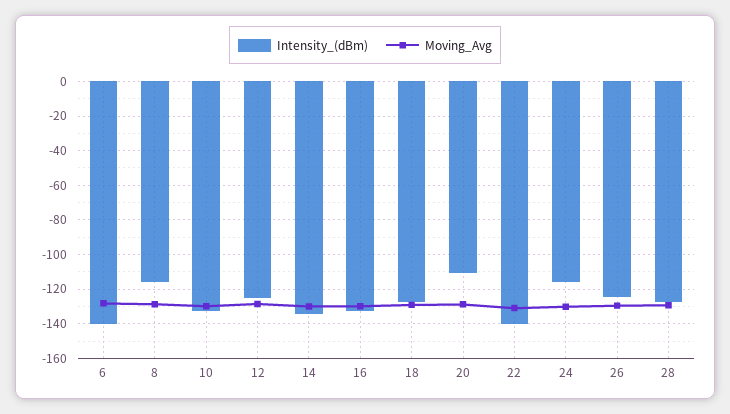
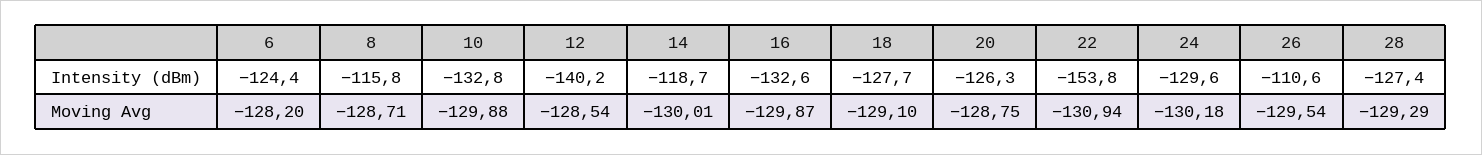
Intensity_(dBm), 6: -140 -> -124.4
Intensity_(dBm), 12: -125 -> -140.2
Intensity_(dBm), 14: -135 -> -118.7
Intensity_(dBm), 20: -110 -> -126.3
Intensity_(dBm), 22: -140 -> -153.8
Intensity_(dBm), 24: -115 -> -129.6
Intensity_(dBm), 26: -125 -> -110.6

